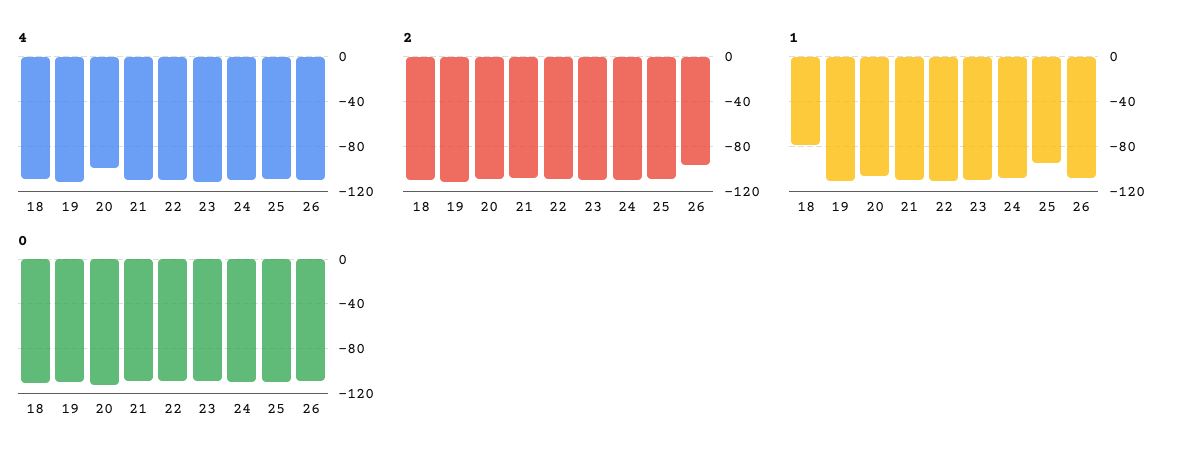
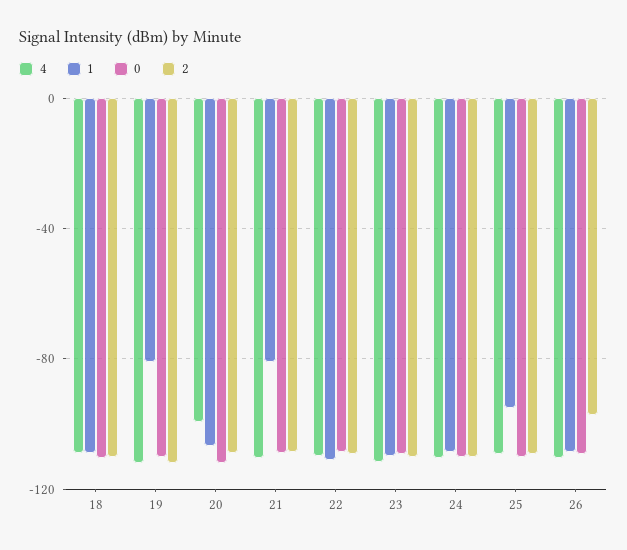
1, 18: -80 -> -110
1, 19: -110 -> -80
1, 21: -110 -> -80

